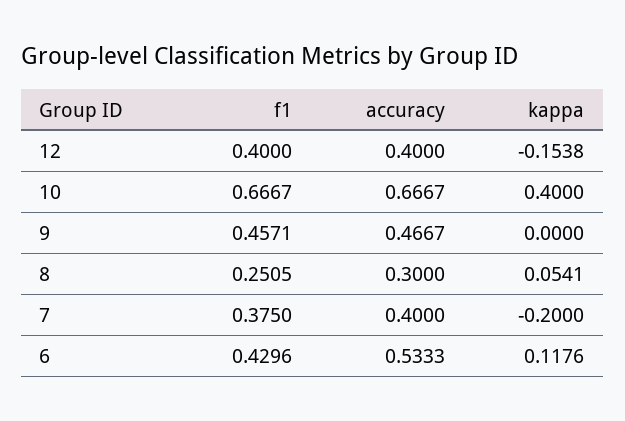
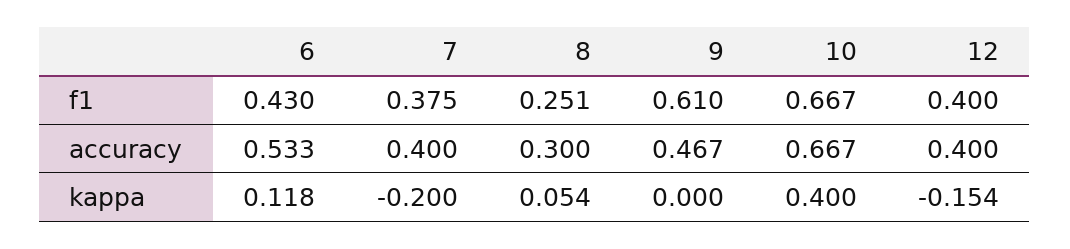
f1, 9: 0.4571 -> 0.61

